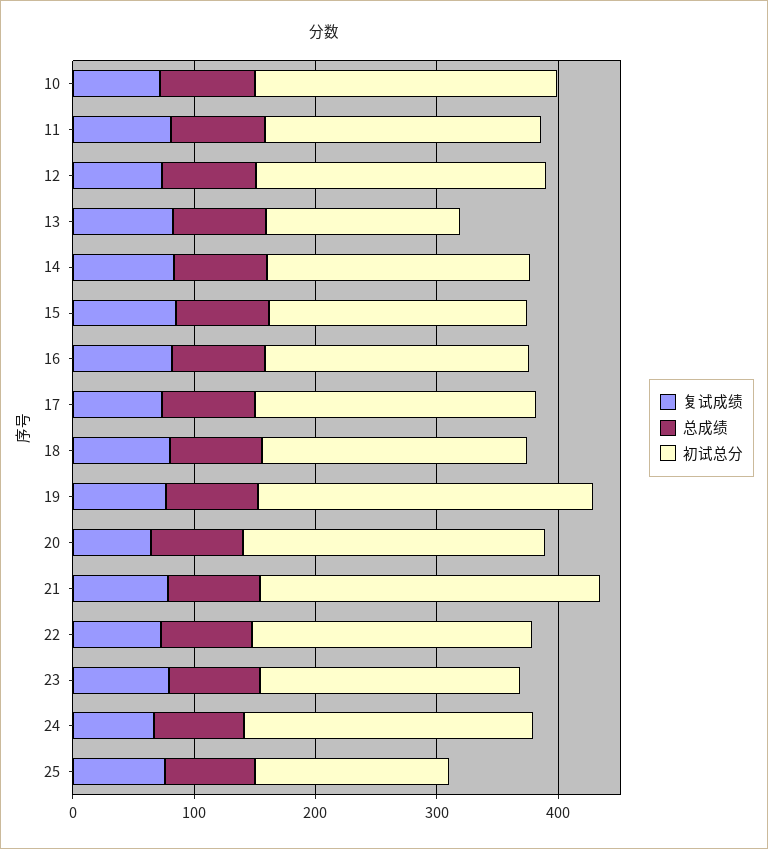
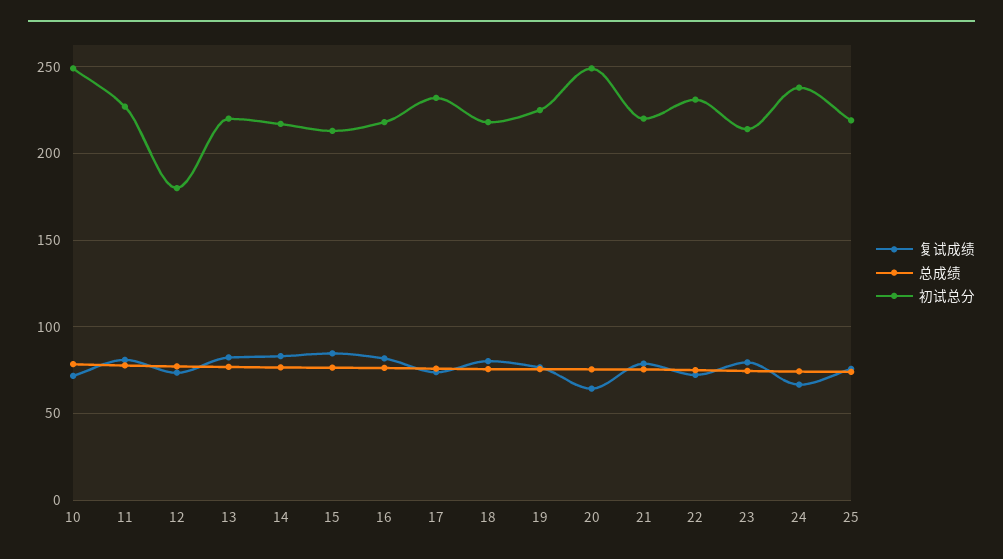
初试总分, 12: 240 -> 180
初试总分, 13: 160 -> 220
初试总分, 19: 280 -> 225
初试总分, 21: 280 -> 220
初试总分, 25: 160 -> 220

